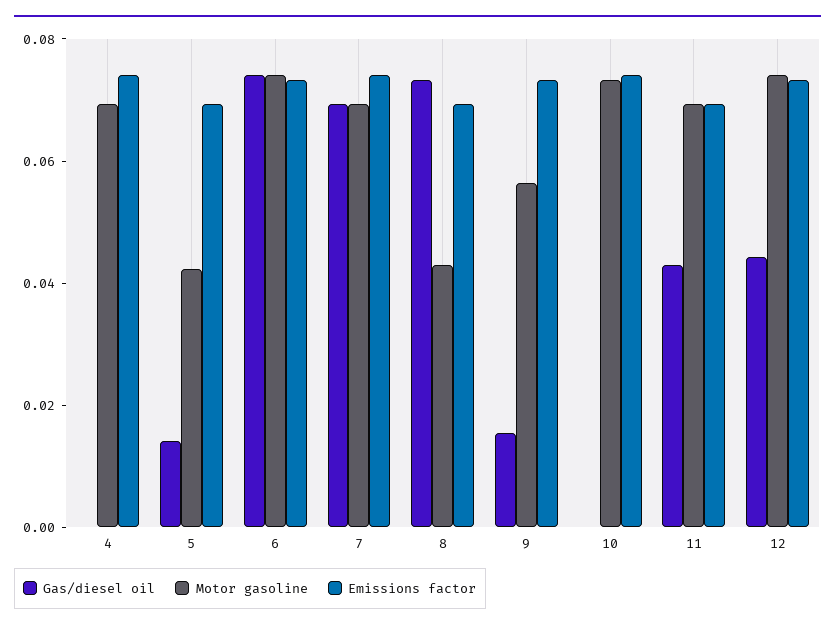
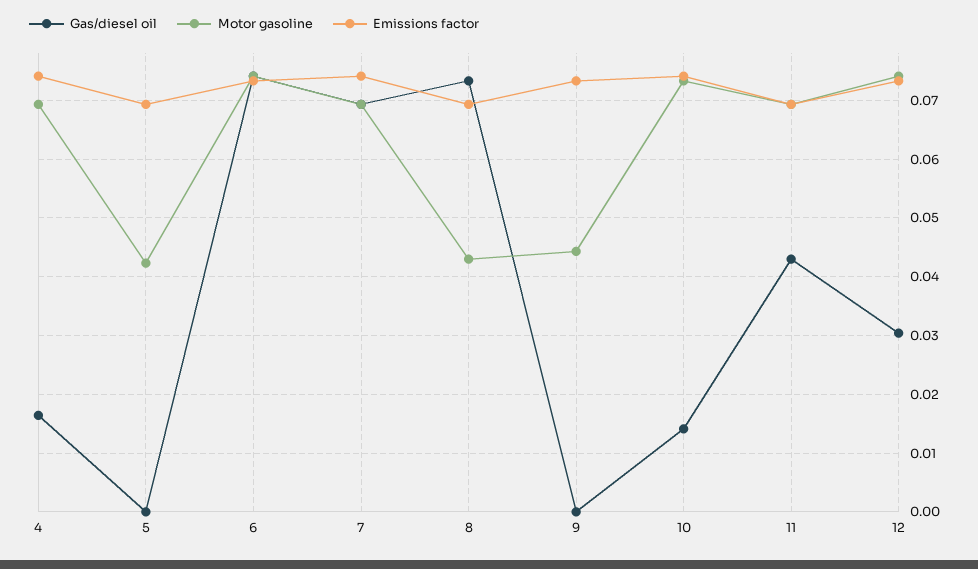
Gas/diesel oil, 4: 0 -> 0.016
Gas/diesel oil, 5: 0.015 -> 0
Gas/diesel oil, 9: 0.015 -> 0
Motor gasoline, 9: 0.055 -> 0.044
Gas/diesel oil, 10: 0 -> 0.014
Gas/diesel oil, 12: 0.045 -> 0.03

